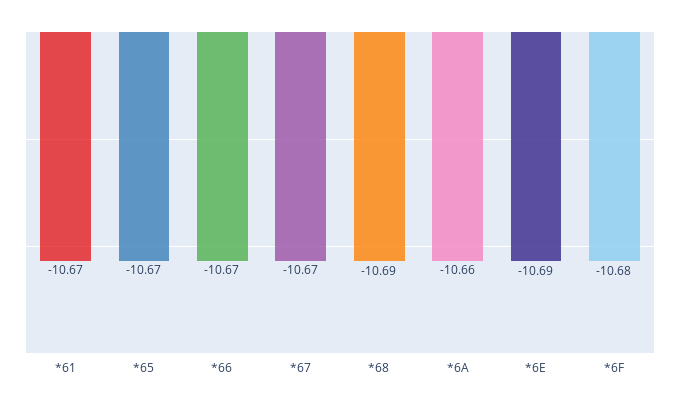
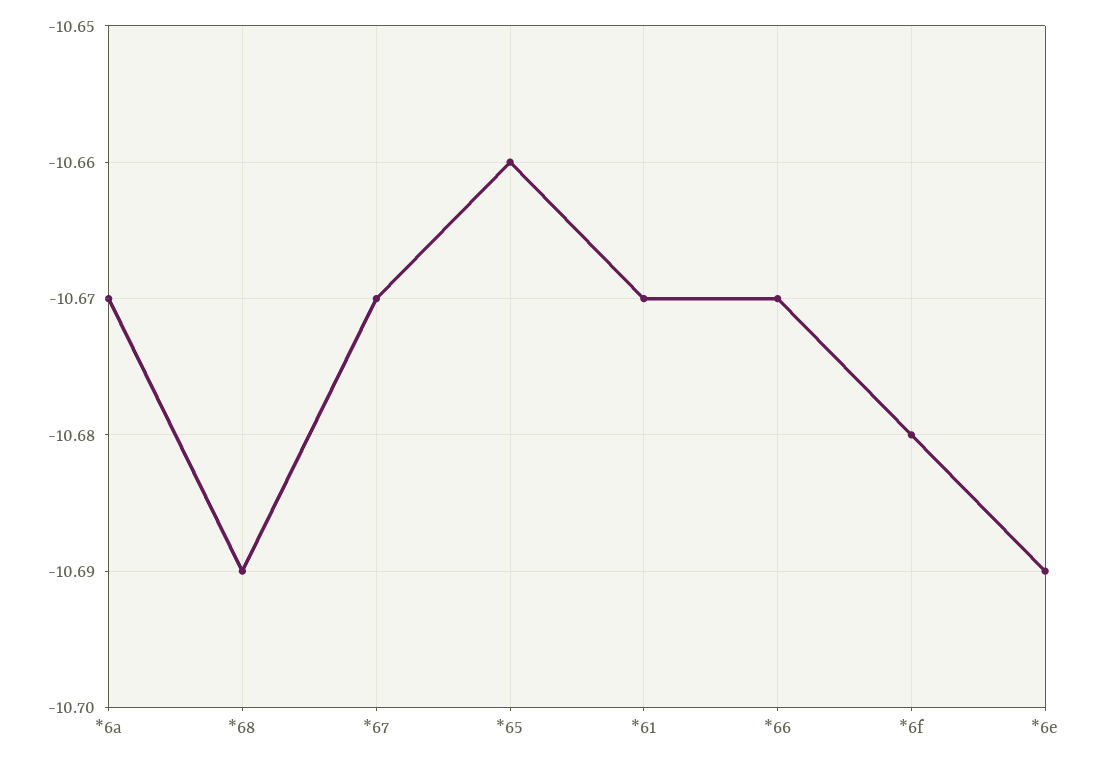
*65: -10.67 -> -10.66
*6A: -10.66 -> -10.67

